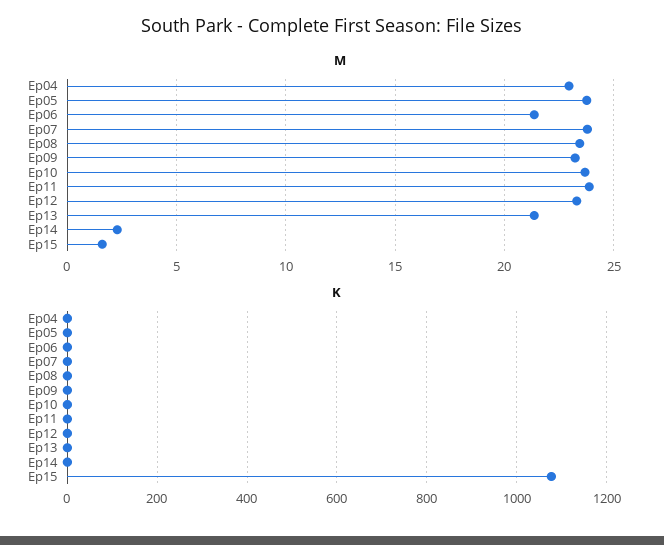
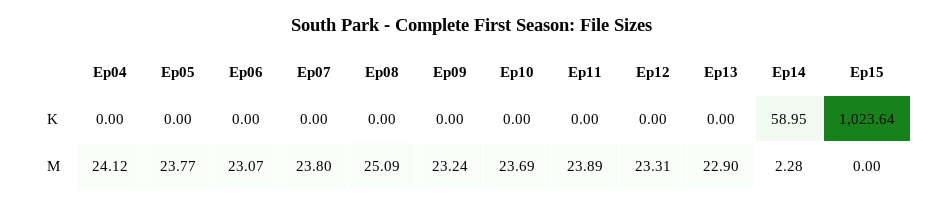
M, Ep04: 23 -> 24.12
M, Ep06: 21.5 -> 23.07
M, Ep08: 23.5 -> 25.09
M, Ep13: 21.5 -> 22.9
M, Ep15: 1.5 -> 0
K, Ep14: 0 -> 58.95
K, Ep15: 1080 -> 1023.64

